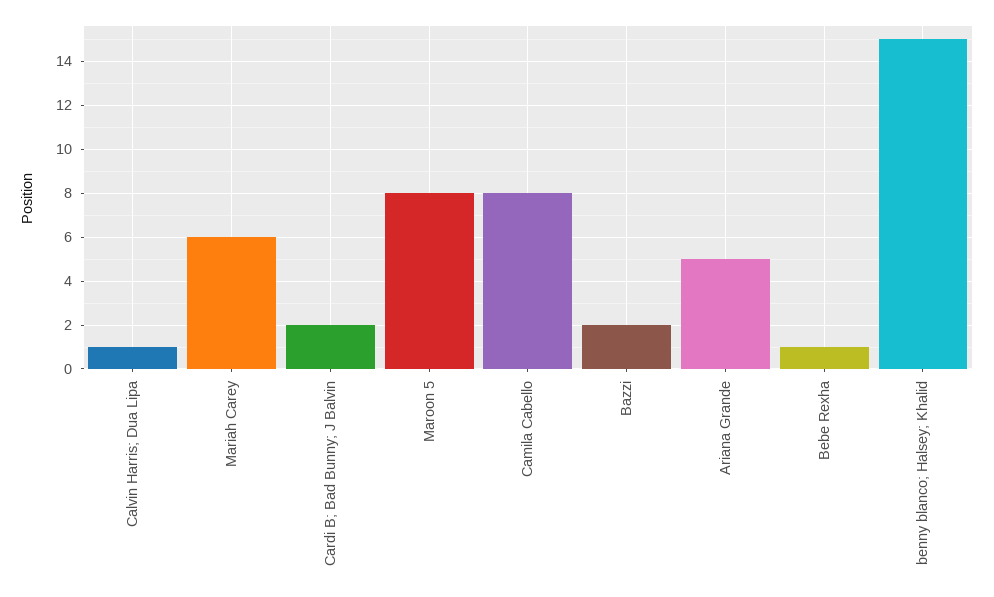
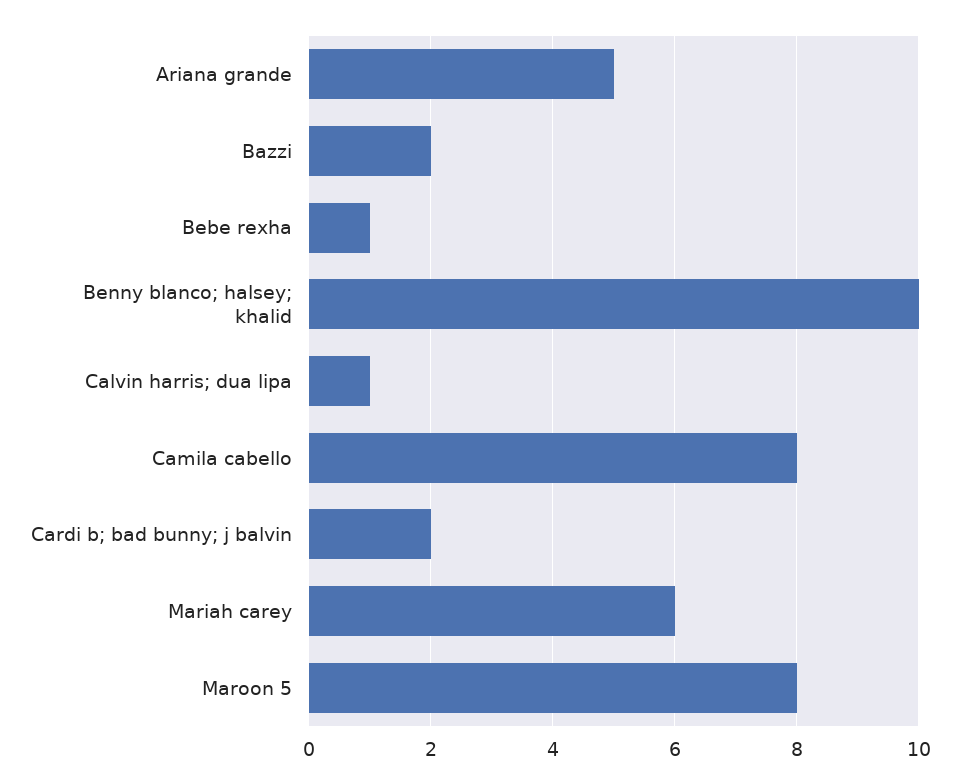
benny blanco; Halsey; Khalid: 15 -> 10

